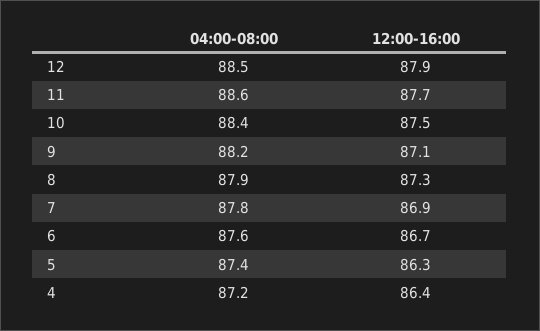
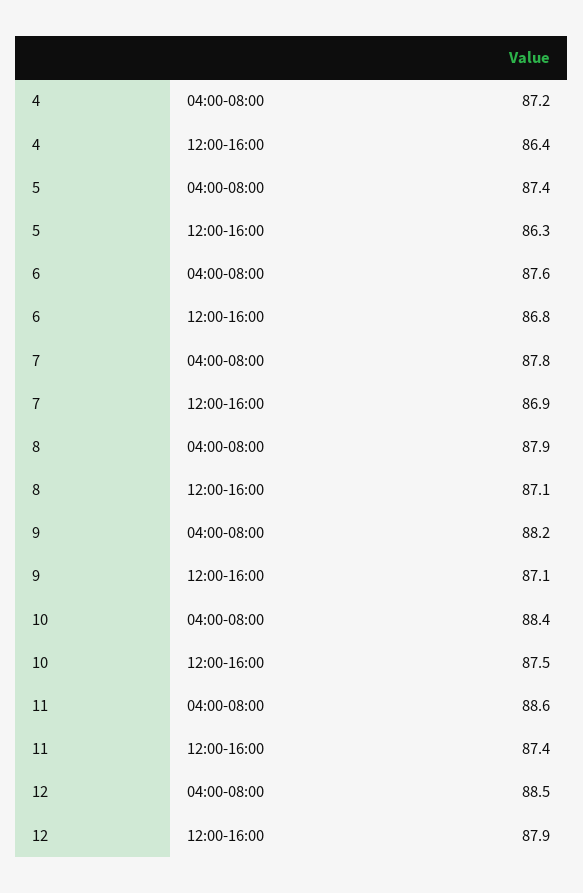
12:00-16:00, 11: 87.7 -> 87.4
12:00-16:00, 8: 87.3 -> 87.1
12:00-16:00, 6: 86.7 -> 86.8

